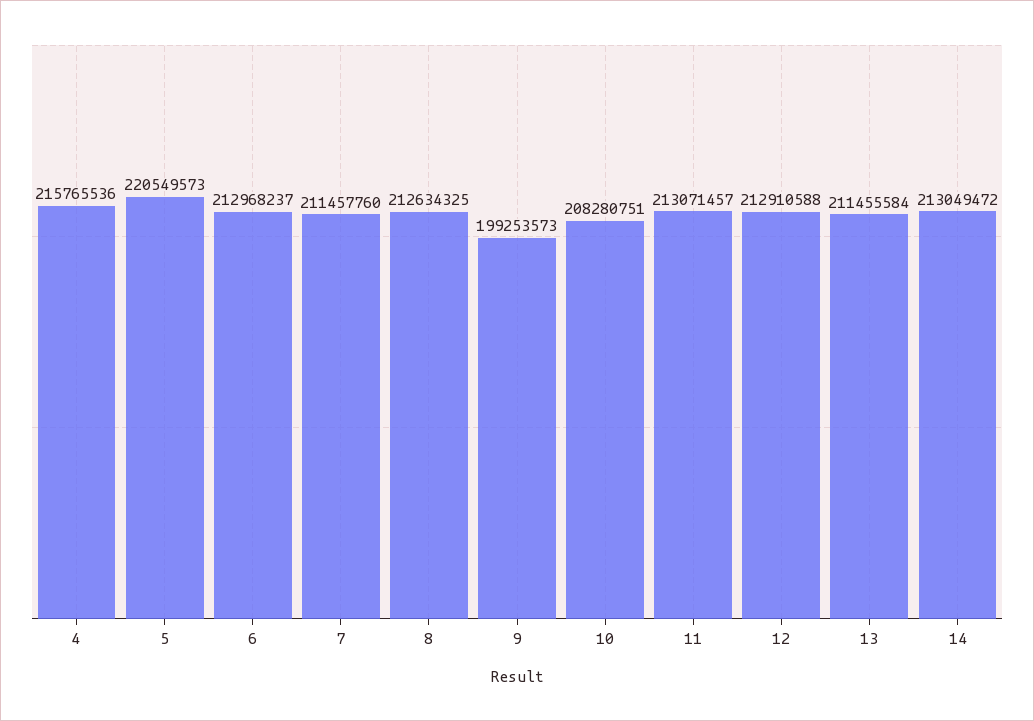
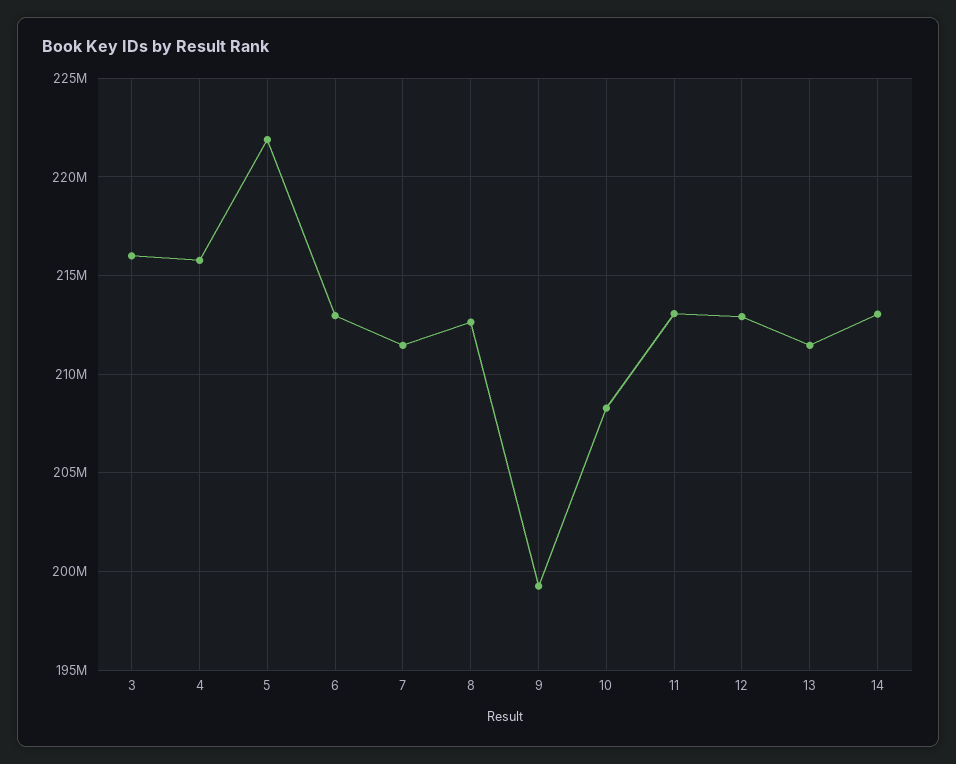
5: 220549573 -> 222000000
3: none -> 216000000

